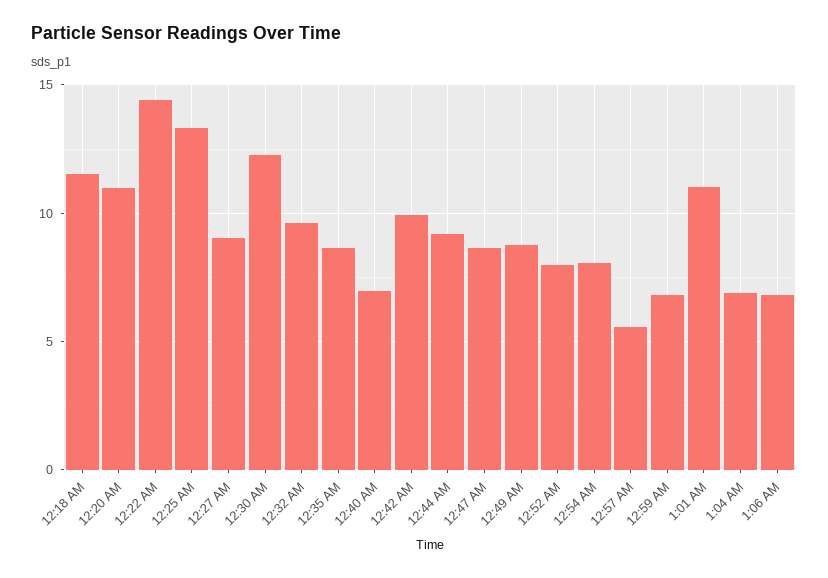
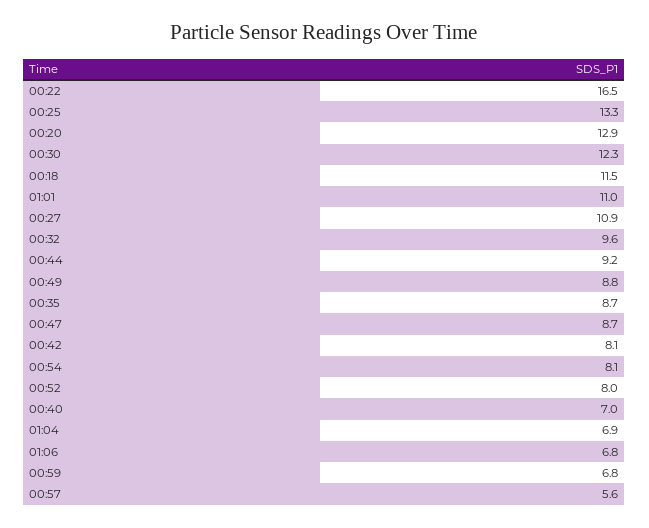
12:20 AM: 11 -> 12.9
12:22 AM: 14.5 -> 16.5
12:27 AM: 9 -> 10.9
12:42 AM: 10 -> 8.1

